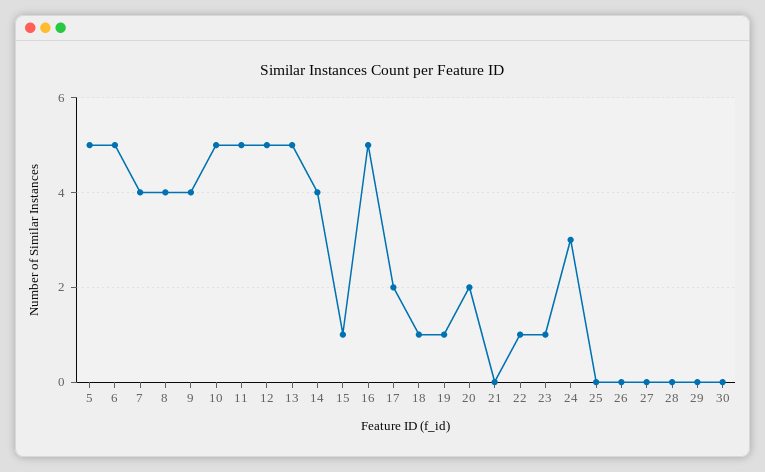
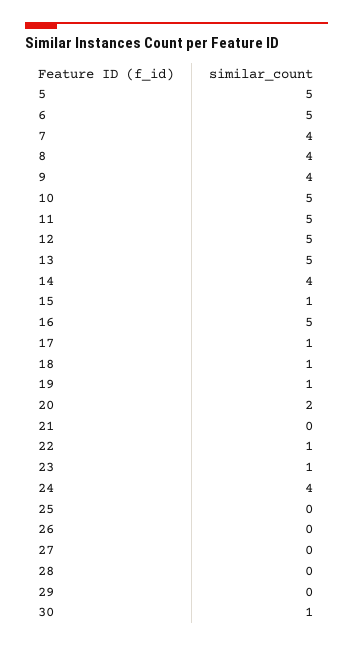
17: 2 -> 1
24: 3 -> 4
30: 0 -> 1

